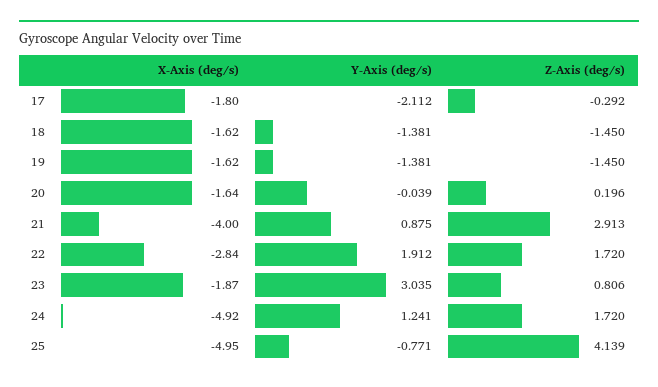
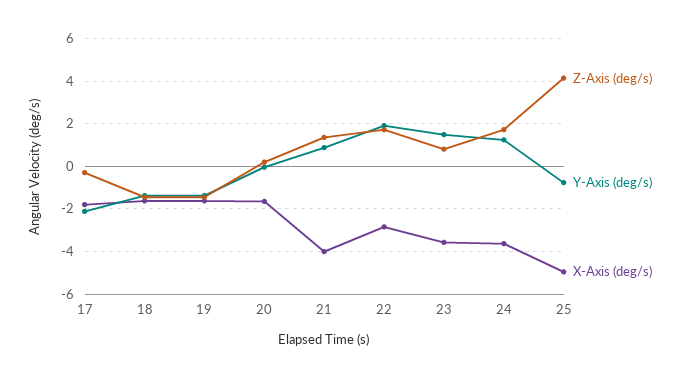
Z-Axis (deg/s), 21: 2.913 -> 1.5
X-Axis (deg/s), 23: -1.87 -> -3.5
Y-Axis (deg/s), 23: 3.035 -> 1.5
X-Axis (deg/s), 24: -4.92 -> -3.5

